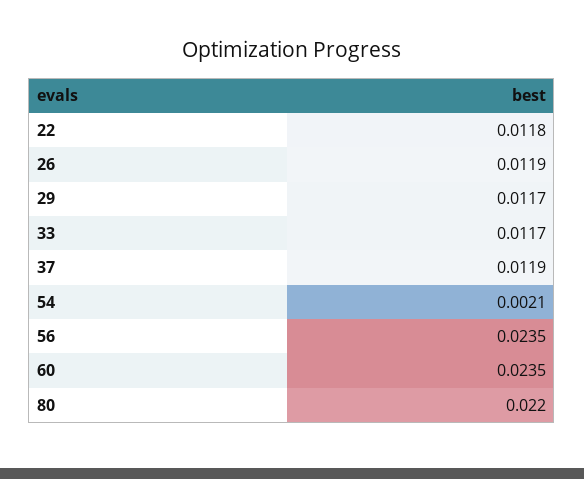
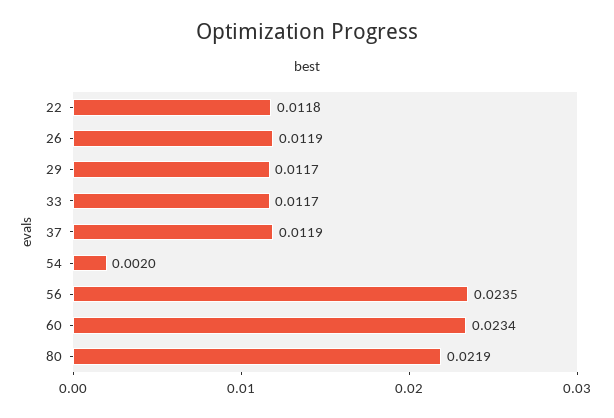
54: 0.0021 -> 0.002
60: 0.0235 -> 0.0234
80: 0.022 -> 0.0219

